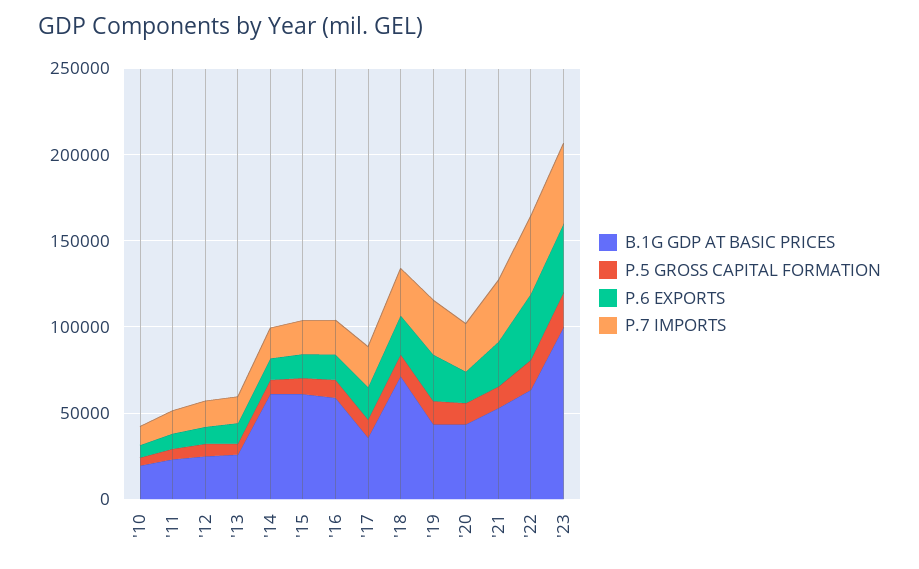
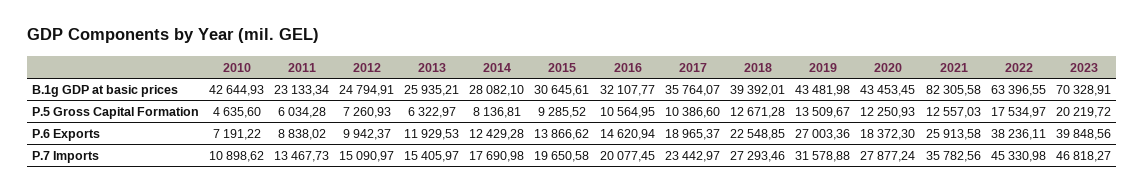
B.1G GDP AT BASIC PRICES, '10: 20000 -> 42644.93
B.1G GDP AT BASIC PRICES, '14: 60000 -> 28082.1
B.1G GDP AT BASIC PRICES, '15: 60000 -> 30645.61
B.1G GDP AT BASIC PRICES, '16: 60000 -> 32107.77
B.1G GDP AT BASIC PRICES, '18: 70000 -> 39392.01
B.1G GDP AT BASIC PRICES, '21: 50000 -> 82305.58
B.1G GDP AT BASIC PRICES, '23: 100000 -> 70328.91

